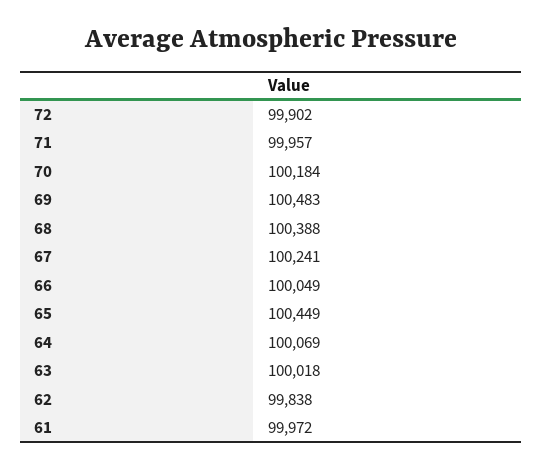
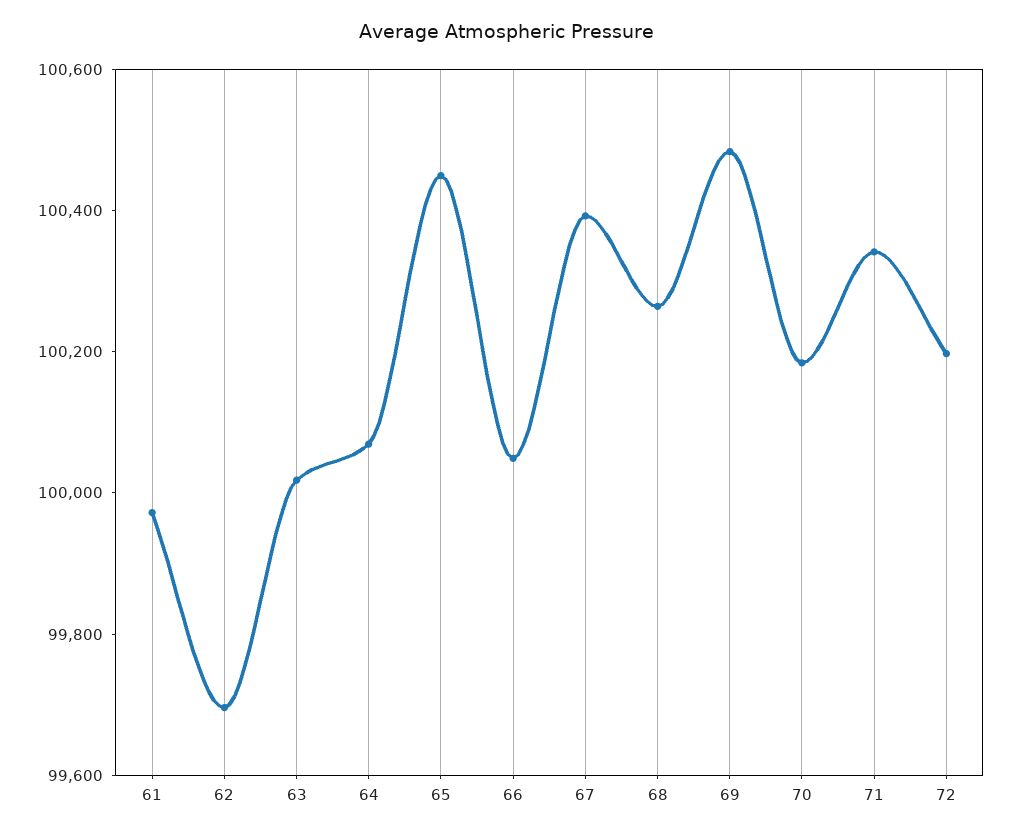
72: 99902 -> 100200
71: 99957 -> 100350
68: 100388 -> 100250
67: 100241 -> 100400
62: 99838 -> 99700

